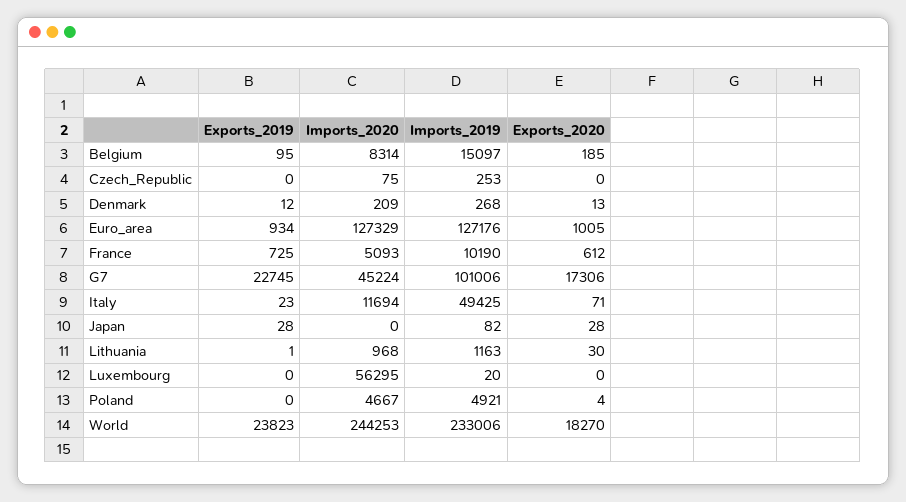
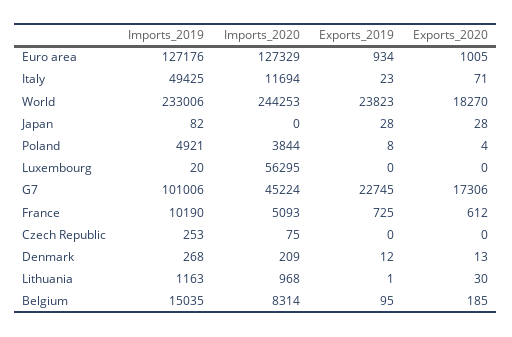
Imports_2019, Belgium: 15097 -> 15035
Exports_2019, Poland: 0 -> 8
Imports_2020, Poland: 4667 -> 3844

